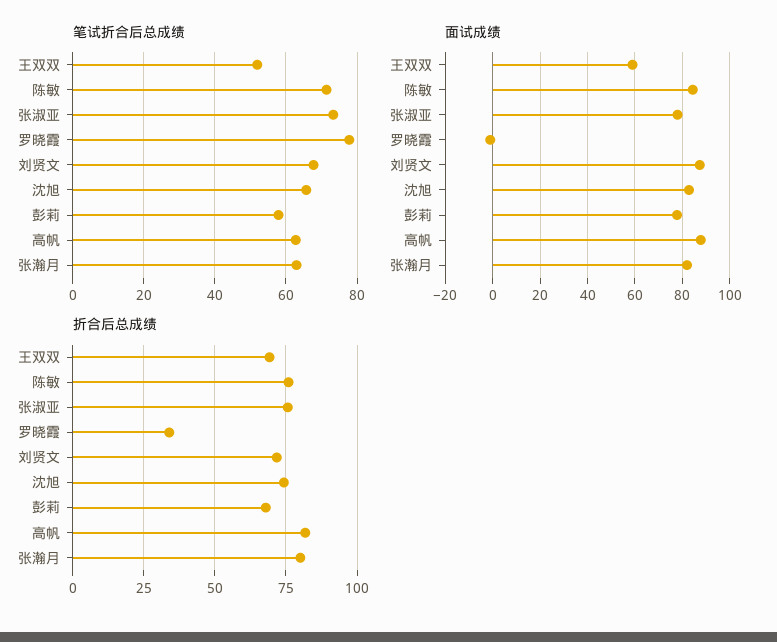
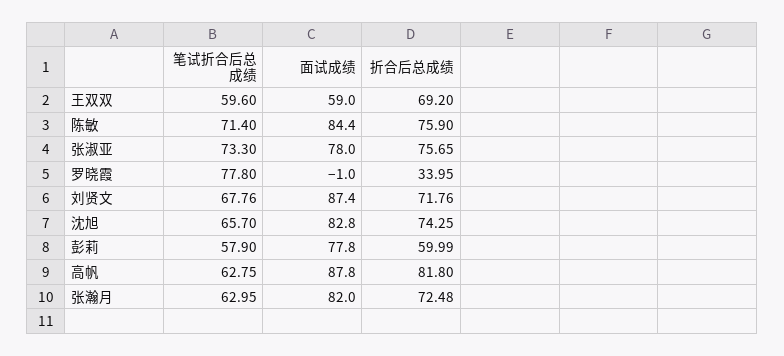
笔试折合后总成绩, 王双双: 52 -> 59.6
折合后总成绩, 彭莉: 67.5 -> 59.99
折合后总成绩, 张瀚月: 80 -> 72.48

